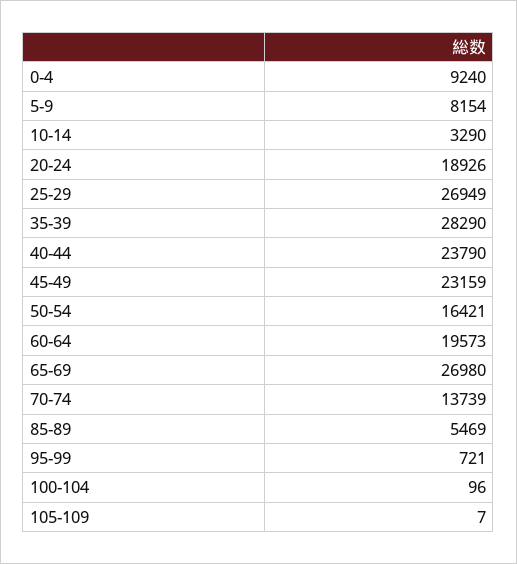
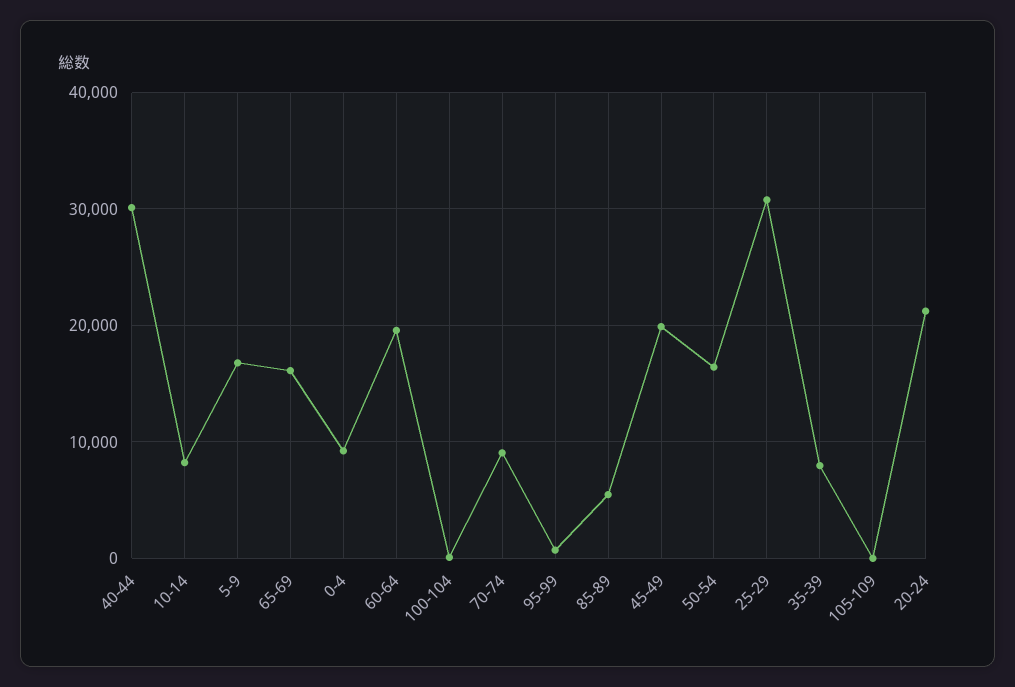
5-9: 8154 -> 17000
10-14: 3290 -> 8000
20-24: 18926 -> 21000
25-29: 26949 -> 31000
35-39: 28290 -> 8000
40-44: 23790 -> 30000
45-49: 23159 -> 20000
65-69: 26980 -> 16000
70-74: 13739 -> 9000

